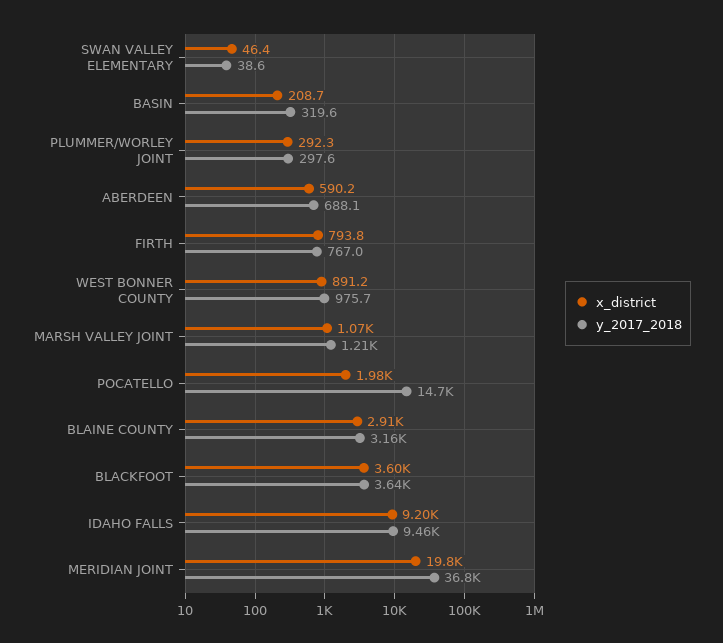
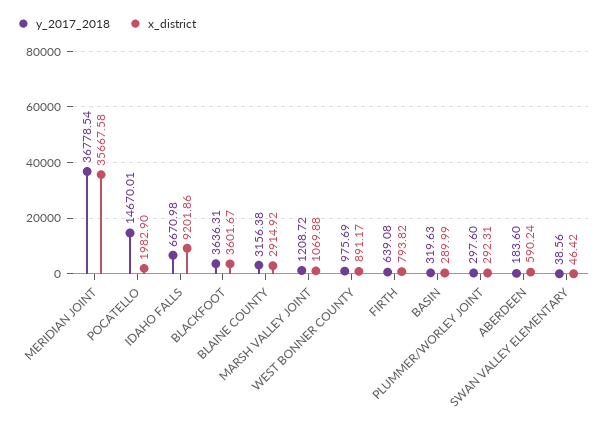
x_district, BASIN: 208.7 -> 289.99
y_2017_2018, ABERDEEN: 688.1 -> 183.6
y_2017_2018, FIRTH: 767 -> 639.08
y_2017_2018, IDAHO FALLS: 9460 -> 6670.98
x_district, MERIDIAN JOINT: 19800 -> 35667.58

